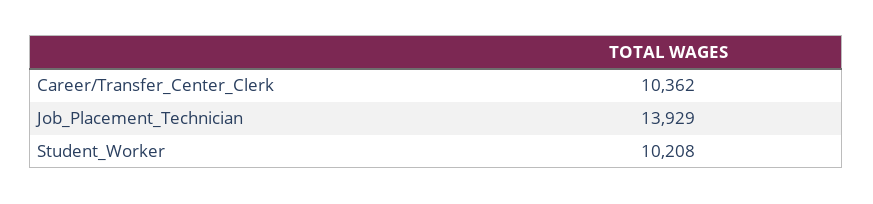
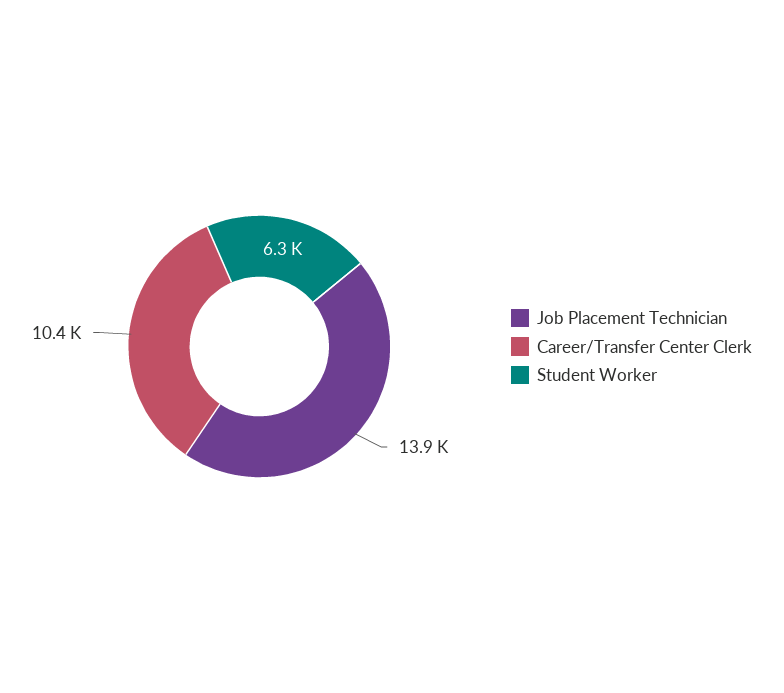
Student_Worker: 10208 -> 6300

